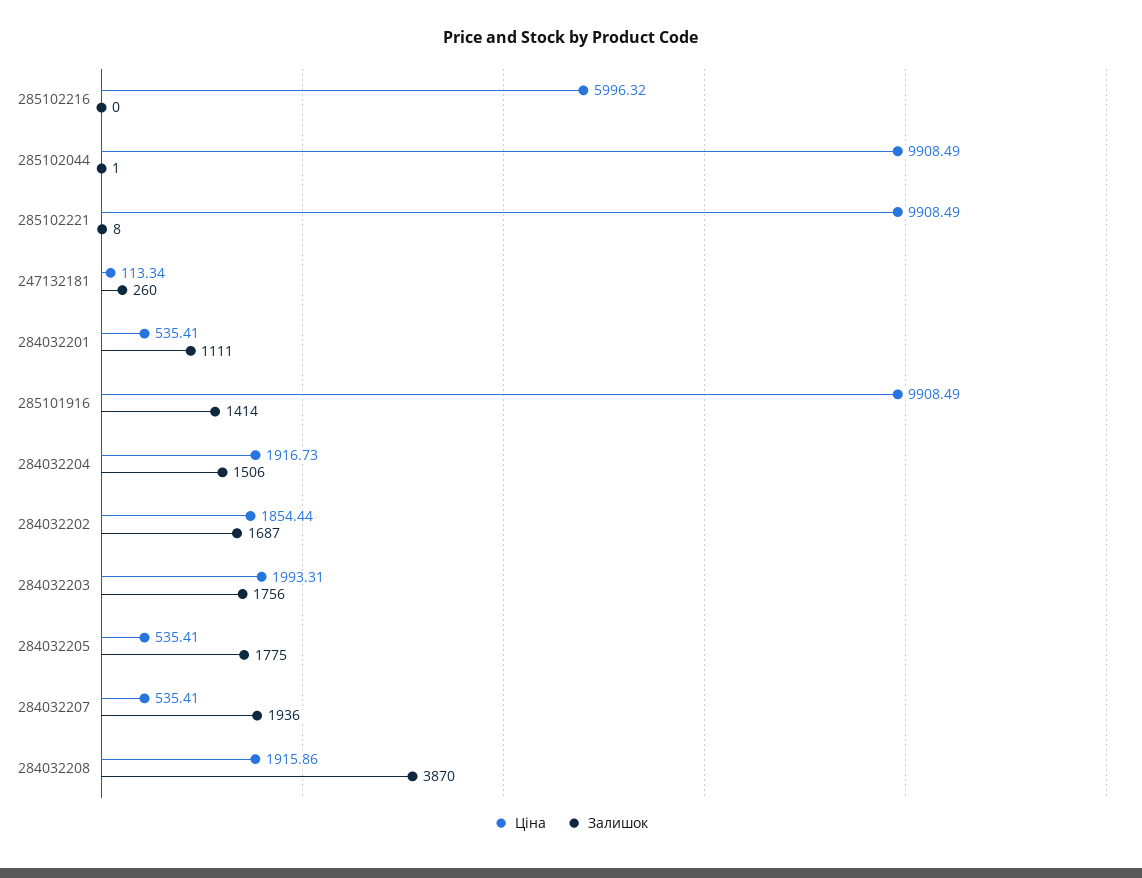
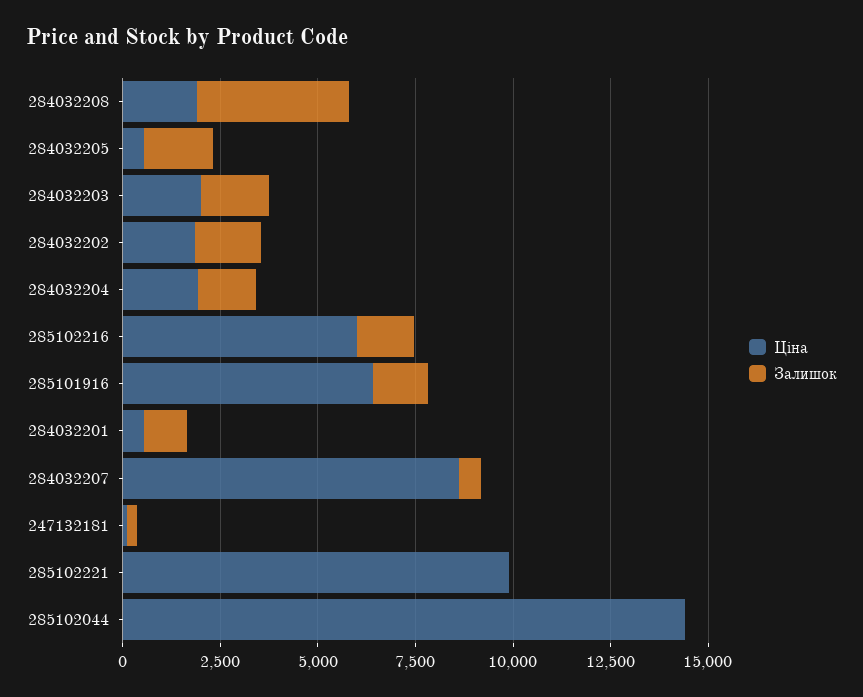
Залишок, 285102216: 0 -> 1500
Ціна, 285102044: 9908.49 -> 14500
Ціна, 285101916: 9908.49 -> 6500
Ціна, 284032207: 535.41 -> 8500
Залишок, 284032207: 1936 -> 500

